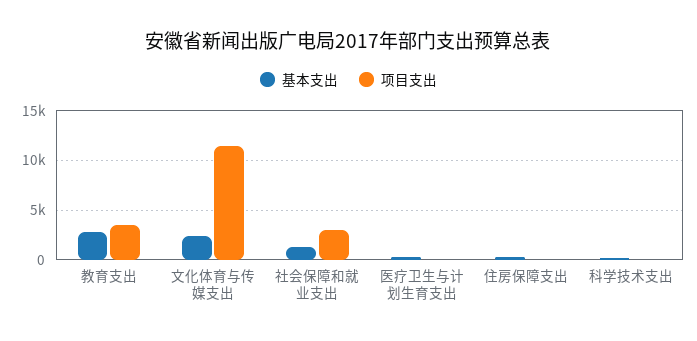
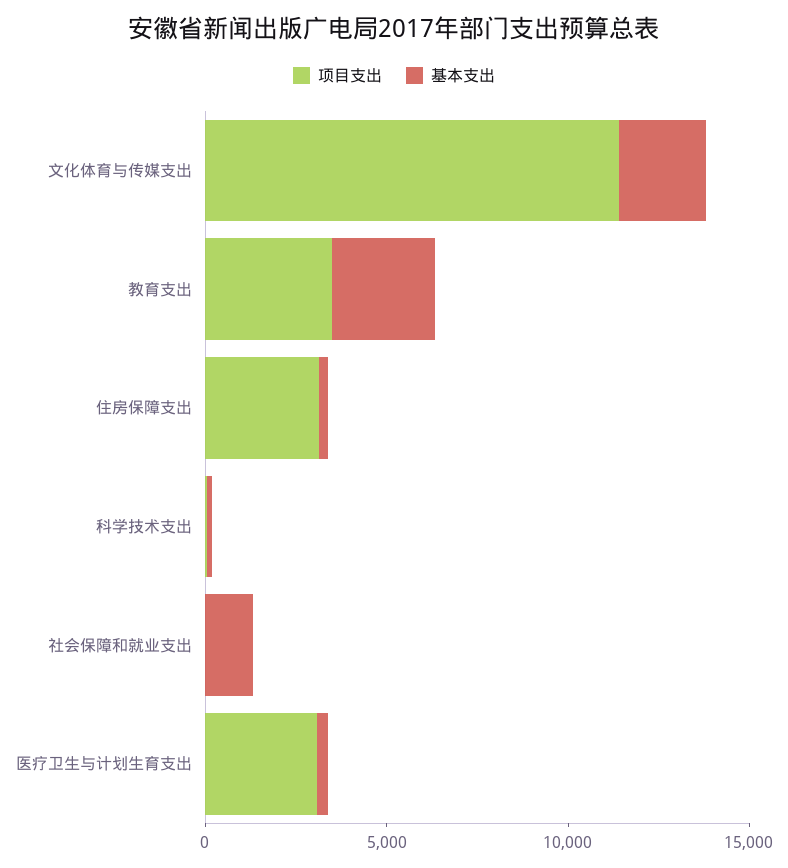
项目支出, 社会保障和就业支出: 3000 -> 0
项目支出, 医疗卫生与计划生育支出: 0 -> 3000
项目支出, 住房保障支出: 0 -> 3000

